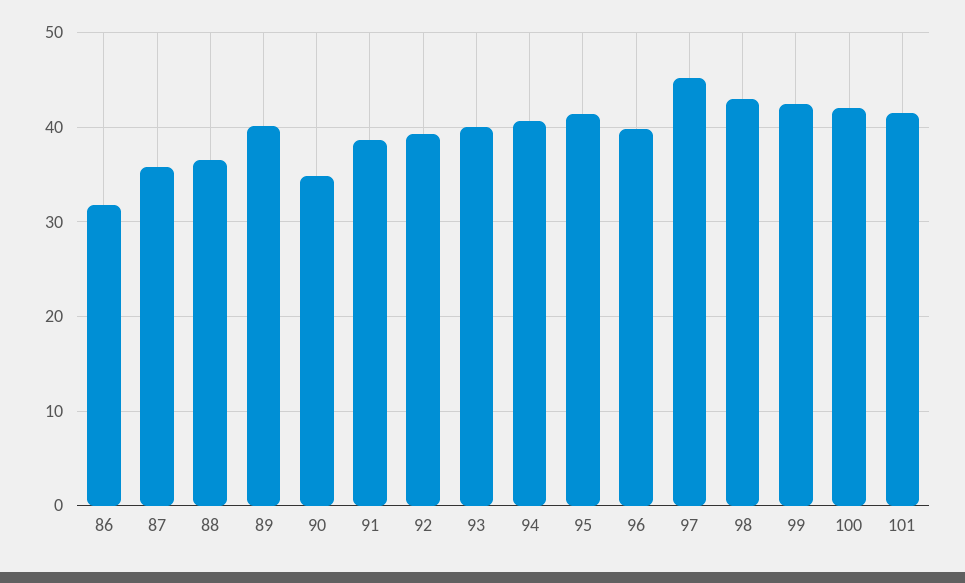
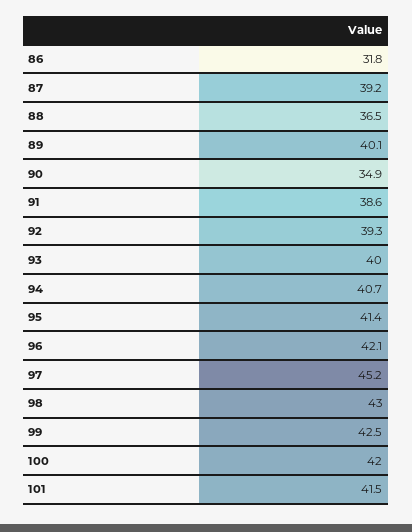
87: 36 -> 39.2
96: 40 -> 42.1

